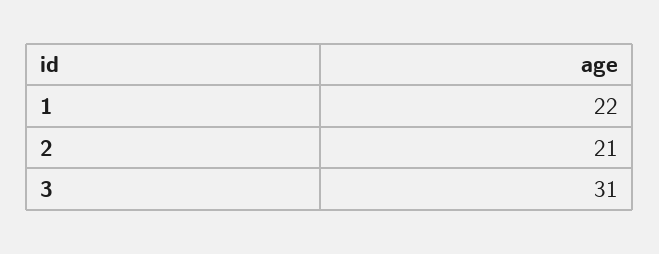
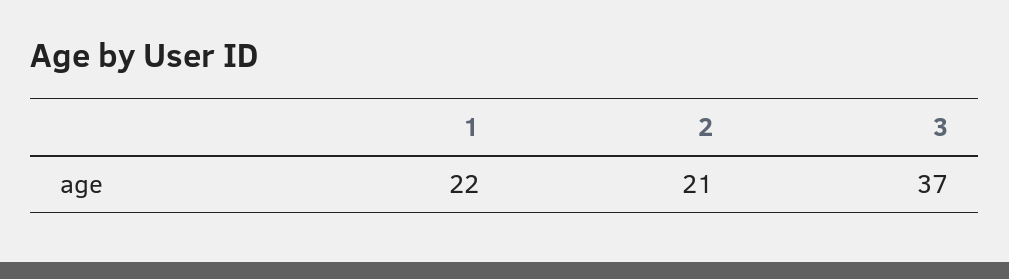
3: 31 -> 37

